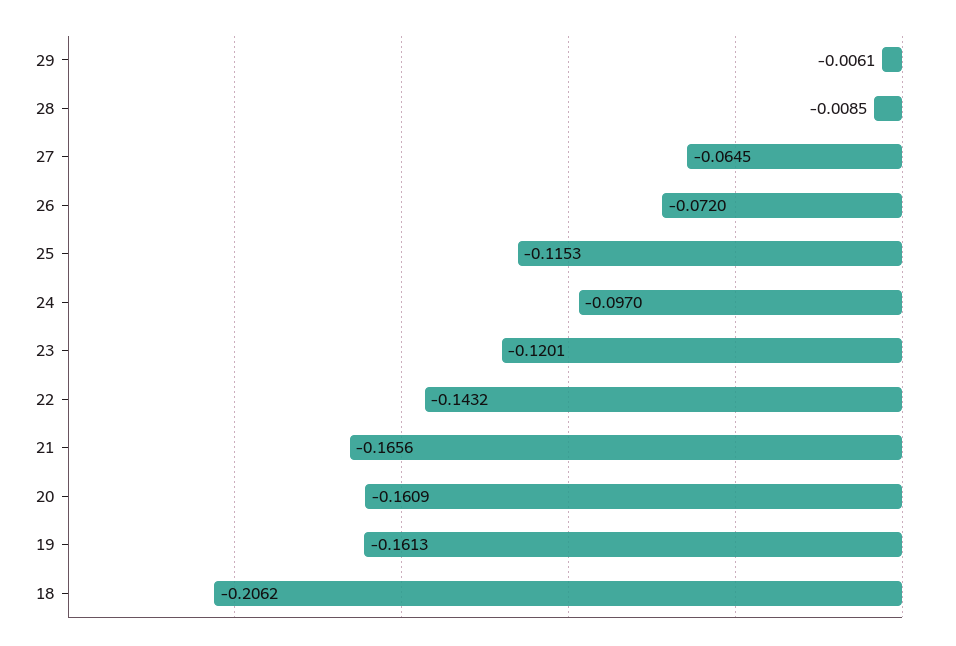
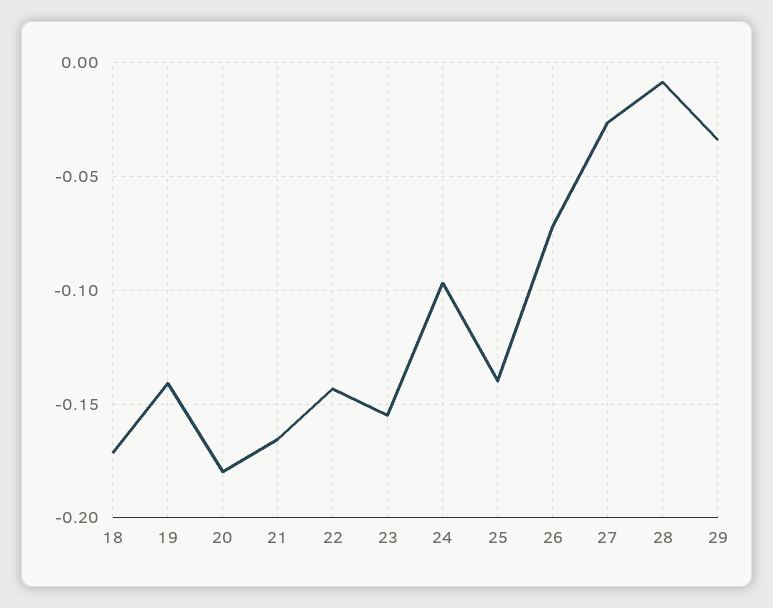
29: -0.0061 -> -0.035
27: -0.0645 -> -0.025
25: -0.1153 -> -0.14
23: -0.1201 -> -0.155
20: -0.1609 -> -0.18
19: -0.1613 -> -0.14
18: -0.2062 -> -0.17

